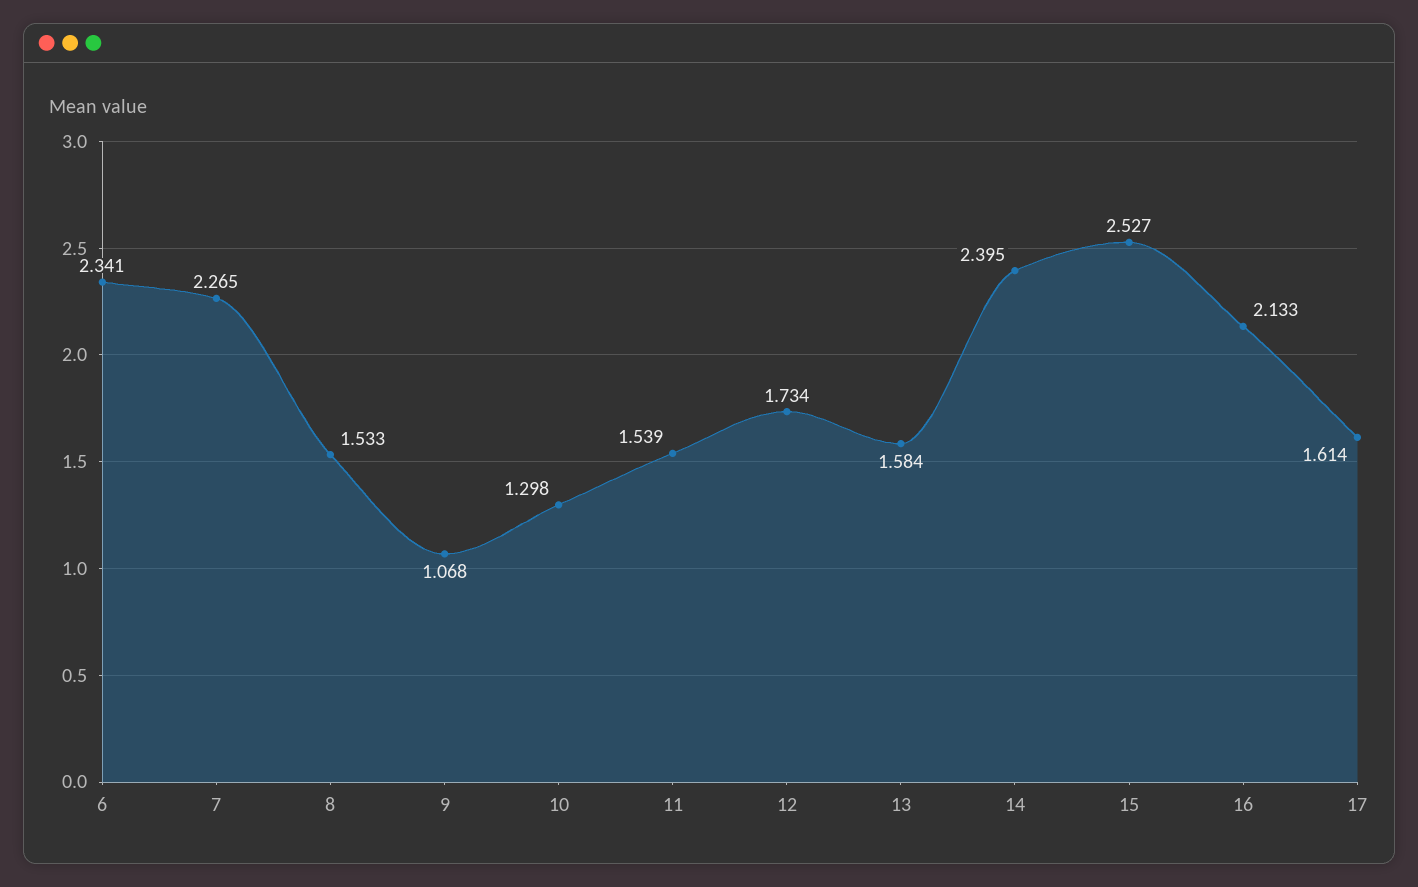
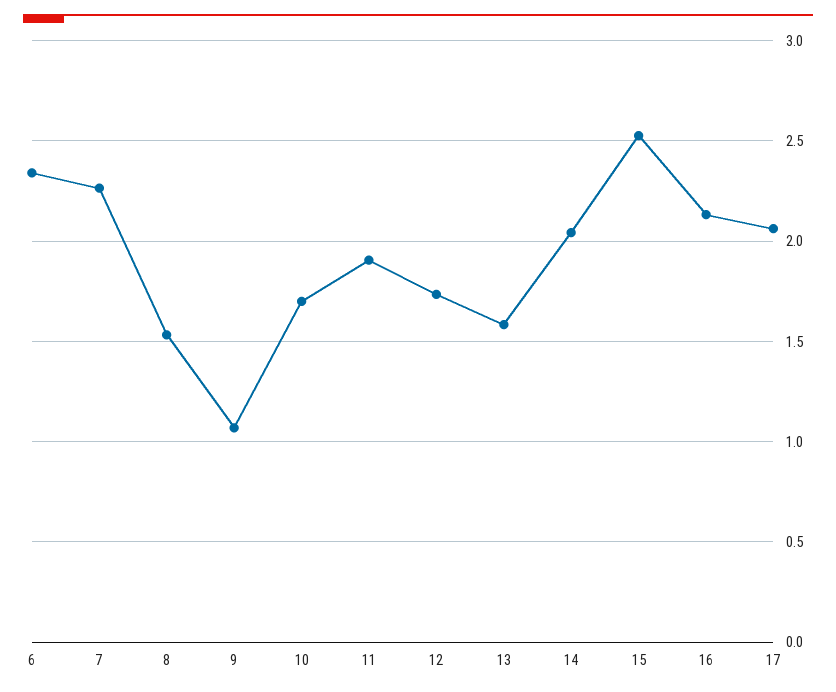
10: 1.298 -> 1.7
11: 1.539 -> 1.9
14: 2.395 -> 2.05
17: 1.614 -> 2.05

